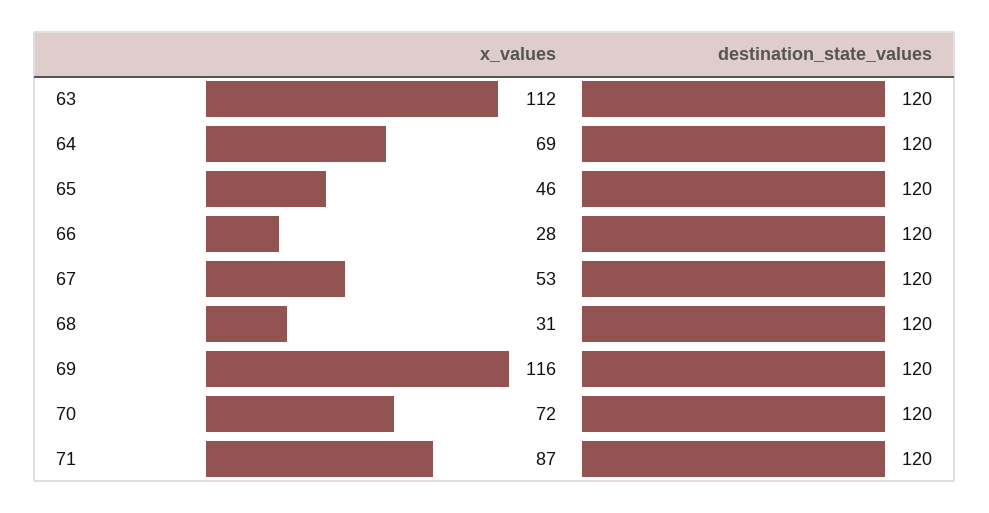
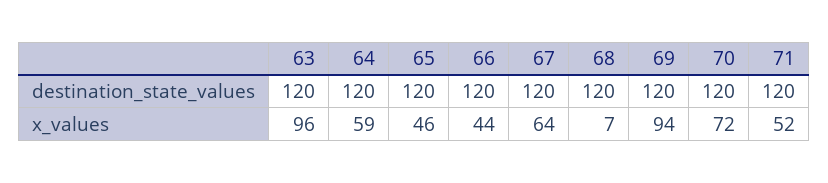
x_values, 63: 112 -> 96
x_values, 64: 69 -> 59
x_values, 66: 28 -> 44
x_values, 67: 53 -> 64
x_values, 68: 31 -> 7
x_values, 69: 116 -> 94
x_values, 71: 87 -> 52

